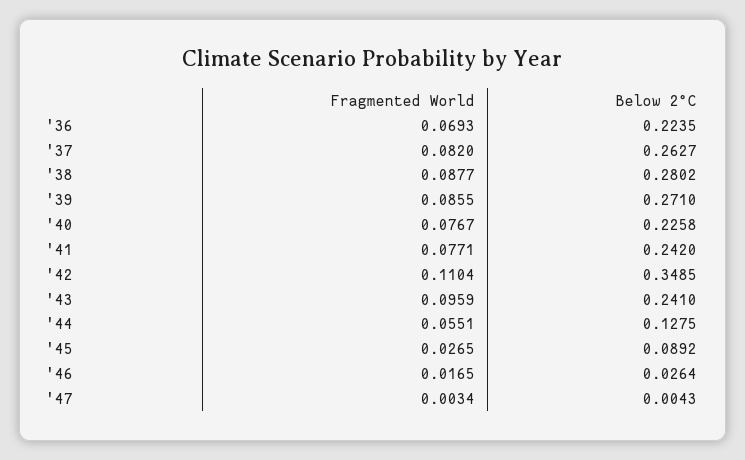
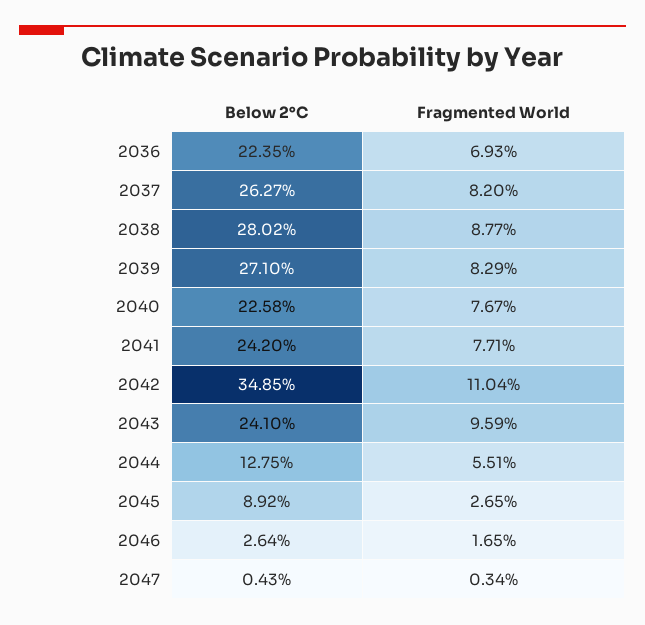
Fragmented World, '39: 0.0855 -> 0.0829

